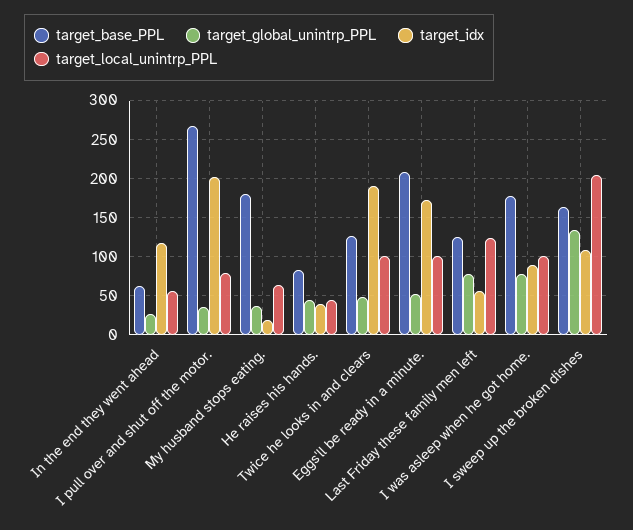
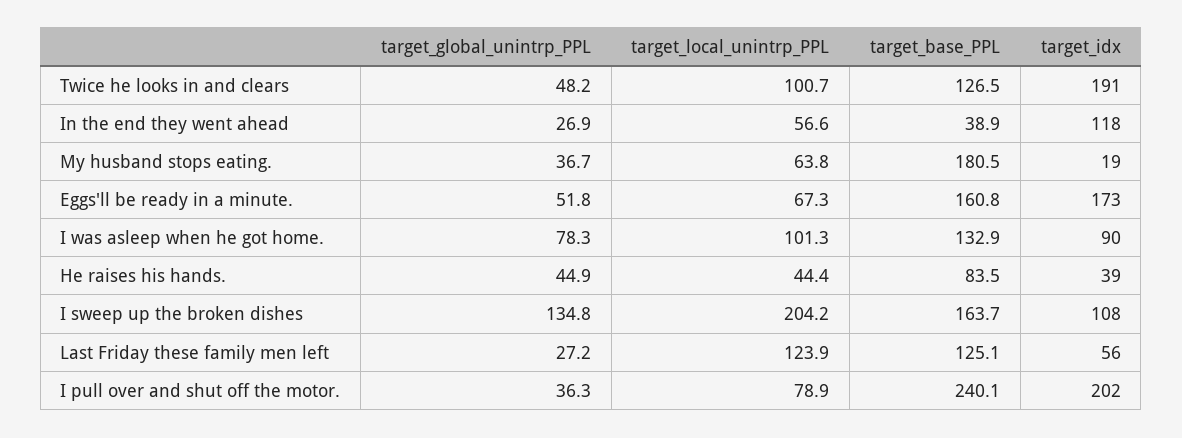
target_base_PPL, In the end they went ahead: 60 -> 38.9
target_base_PPL, I pull over and shut off the motor.: 270 -> 240.1
target_base_PPL, Eggs'll be ready in a minute.: 210 -> 160.8
target_local_unintrp_PPL, Eggs'll be ready in a minute.: 100 -> 67.3
target_global_unintrp_PPL, Last Friday these family men left: 80 -> 27.2
target_base_PPL, I was asleep when he got home.: 180 -> 132.9

